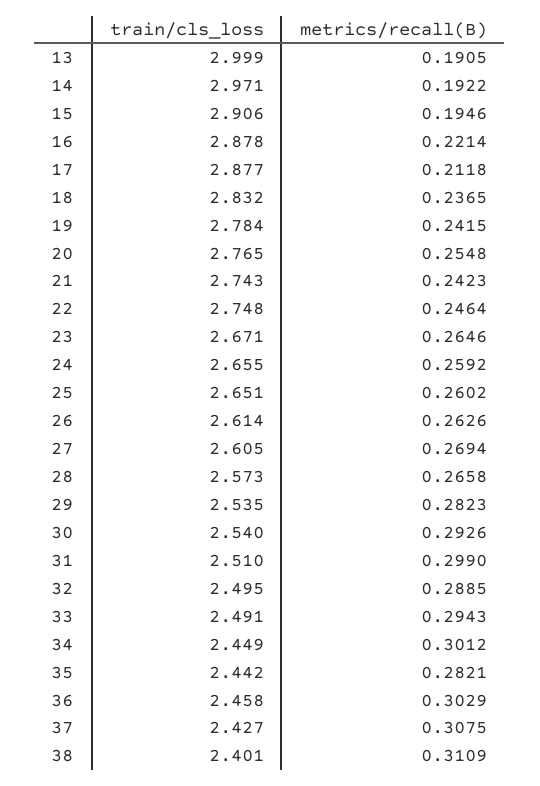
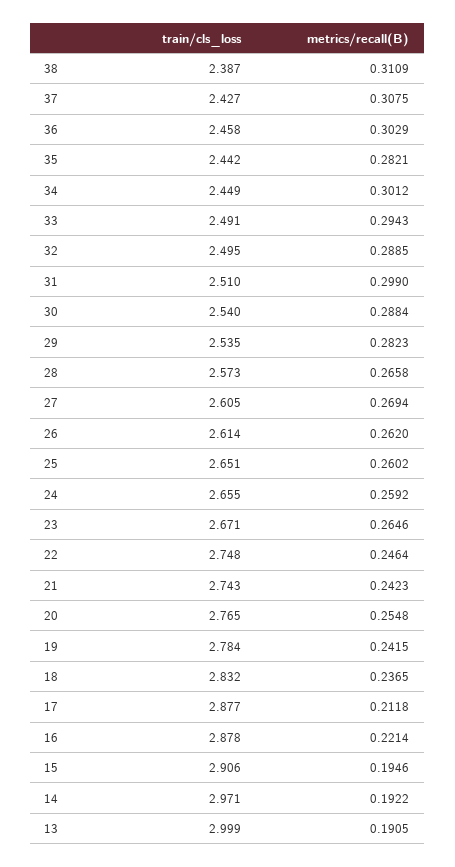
metrics/recall(B), 26: 0.2626 -> 0.262
metrics/recall(B), 30: 0.2926 -> 0.2884
train/cls_loss, 38: 2.401 -> 2.387

